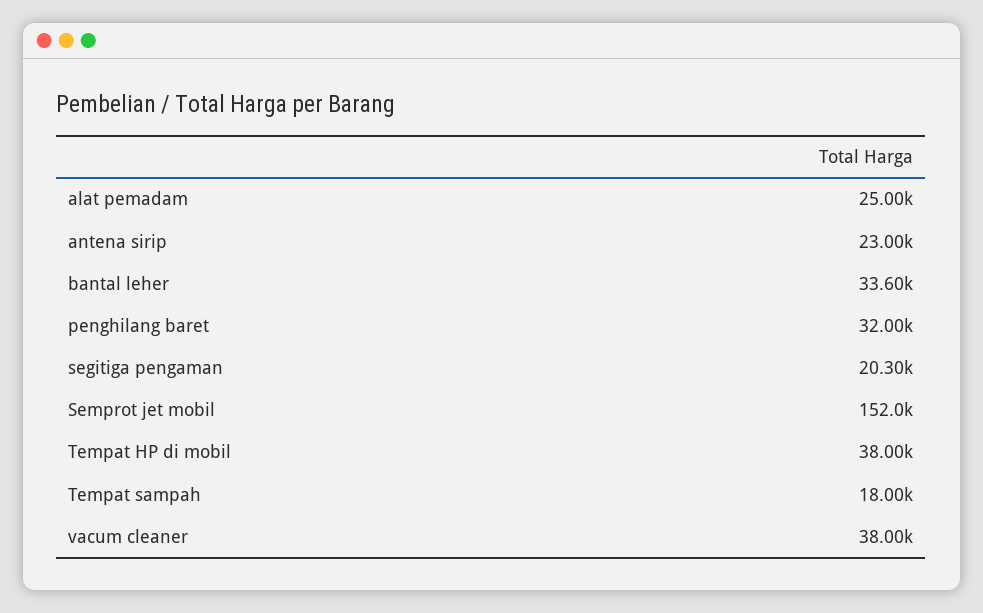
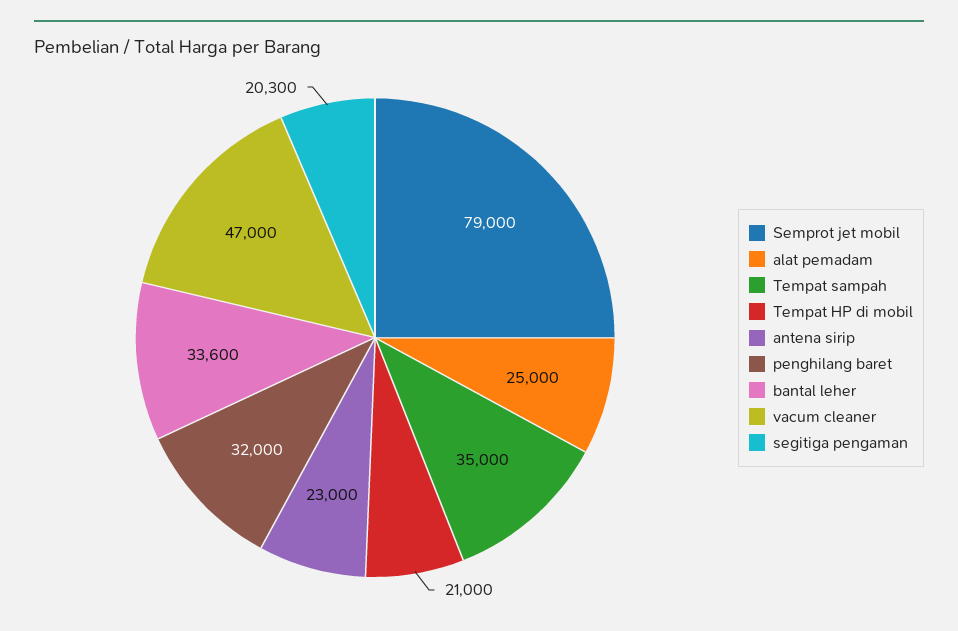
Semprot jet mobil: 152000 -> 79000
Tempat HP di mobil: 38000 -> 21000
Tempat sampah: 18000 -> 35000
vacum cleaner: 38000 -> 47000

